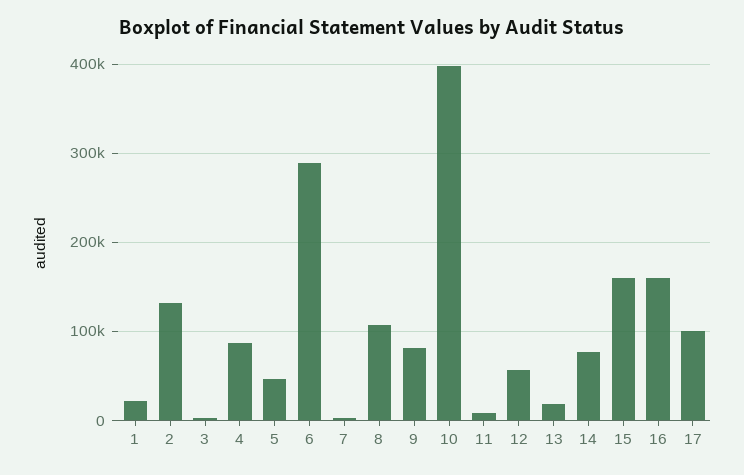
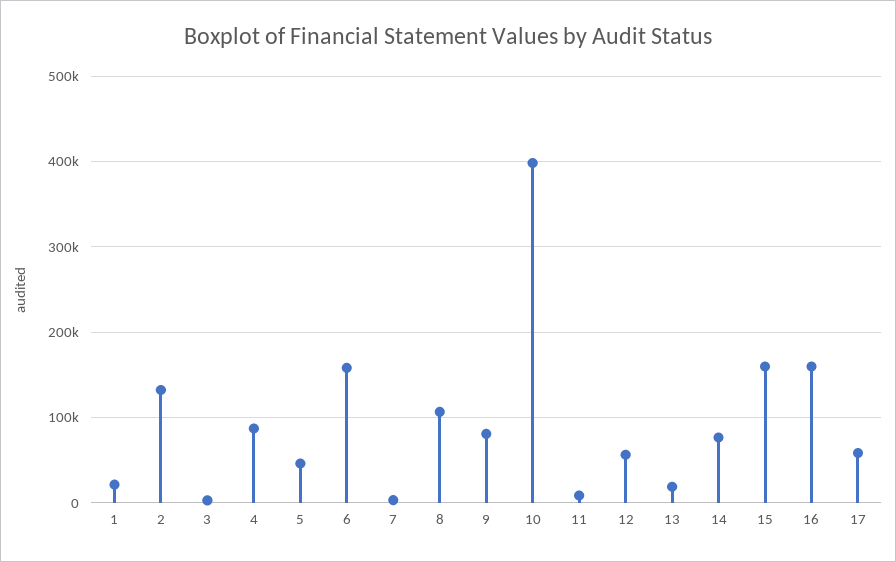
6: 290000 -> 160000
17: 100000 -> 60000

